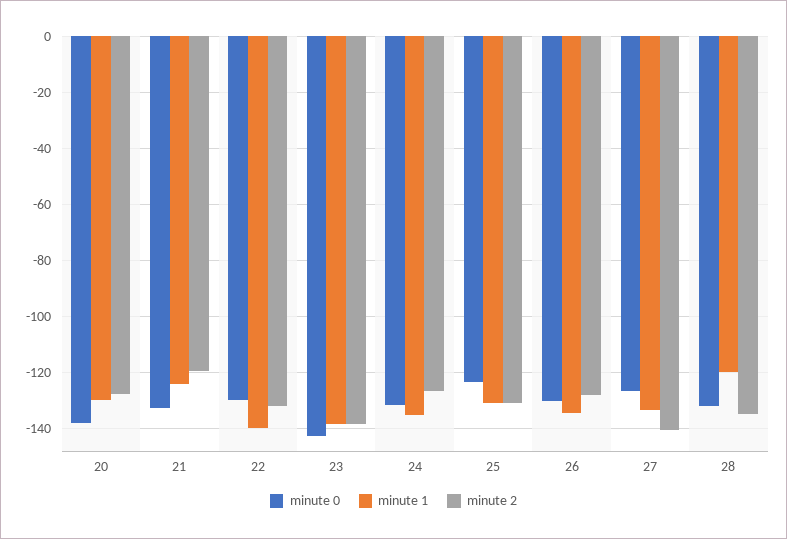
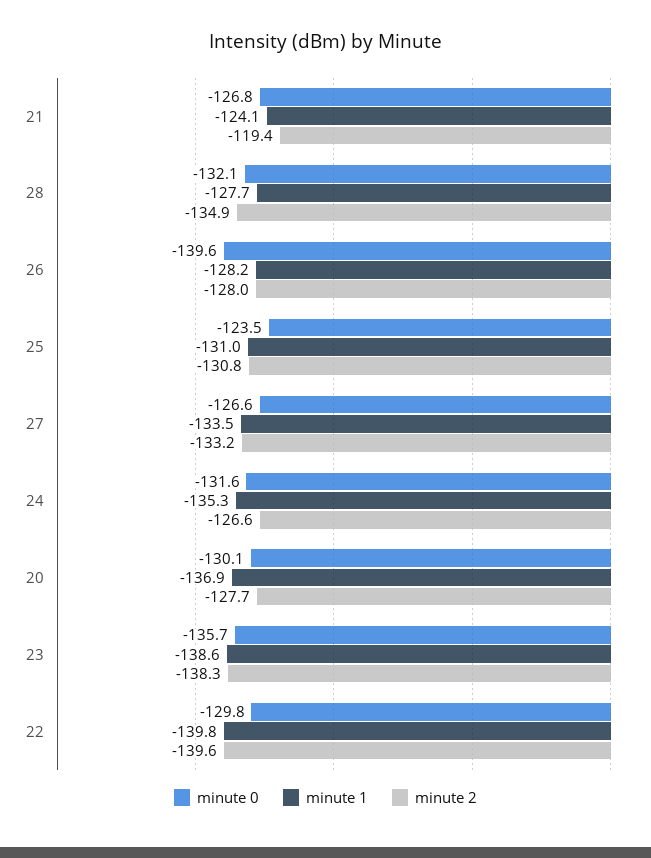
minute 0, 20: -137.5 -> -130.1
minute 1, 20: -130 -> -136.9
minute 0, 21: -132.5 -> -126.8
minute 2, 22: -132.5 -> -139.6
minute 0, 23: -142.5 -> -135.7
minute 0, 26: -130 -> -139.6
minute 1, 26: -135 -> -128.2
minute 2, 27: -140 -> -133.2
minute 1, 28: -120 -> -127.7

